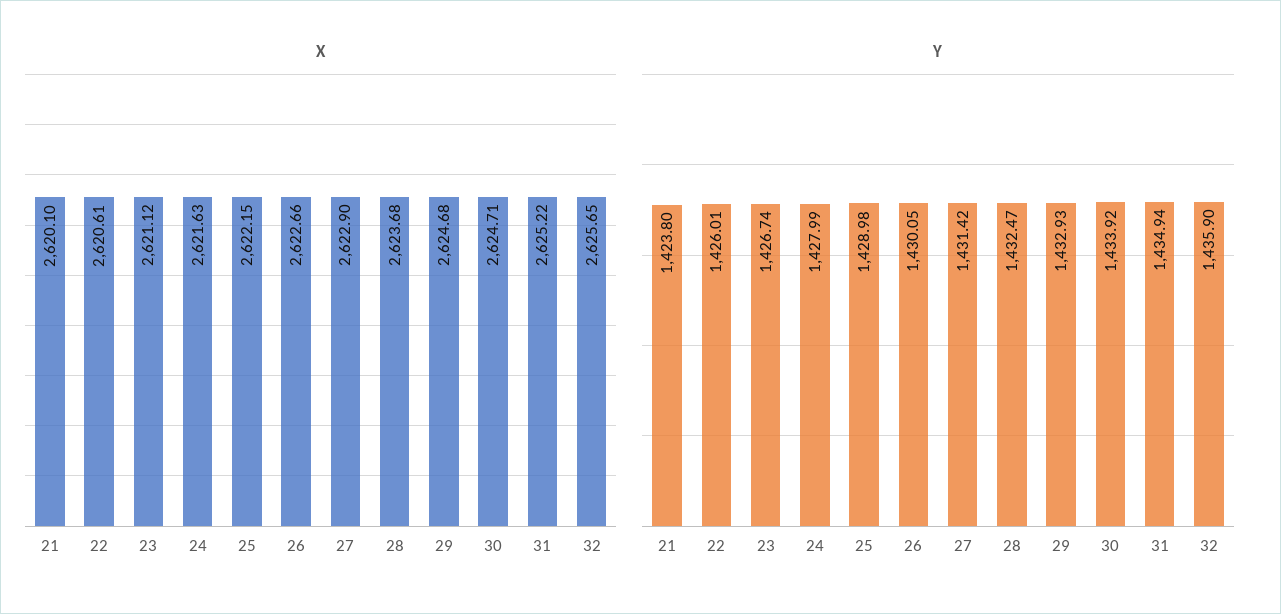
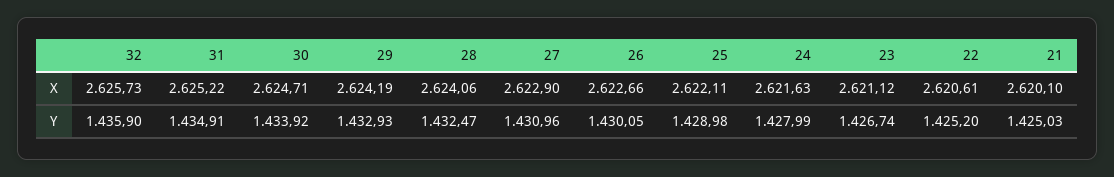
X, 25: 2622.15 -> 2622.11
X, 28: 2623.68 -> 2624.06
X, 29: 2624.68 -> 2624.19
X, 32: 2625.65 -> 2625.73
Y, 21: 1423.8 -> 1425.03
Y, 22: 1426.01 -> 1425.2
Y, 27: 1431.42 -> 1430.96
Y, 31: 1434.94 -> 1434.91

